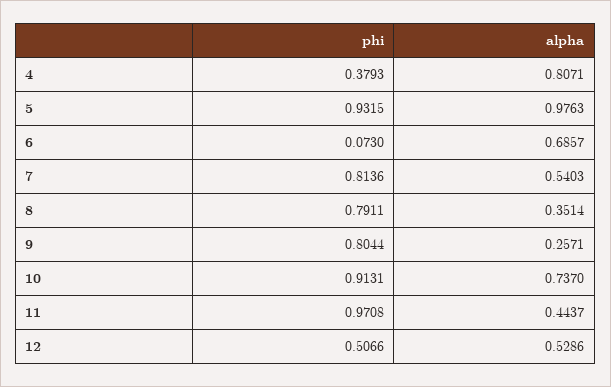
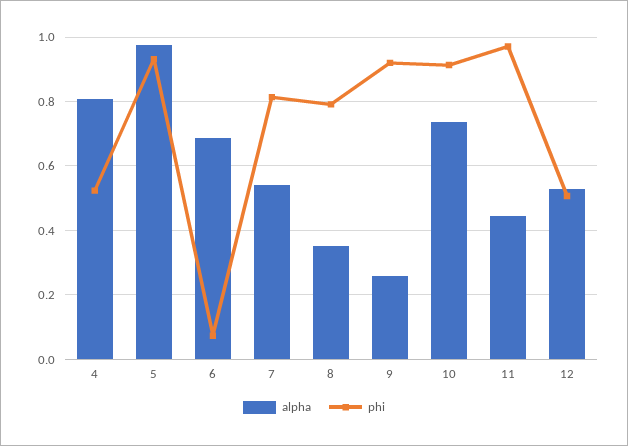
phi, 4: 0.3793 -> 0.52
phi, 9: 0.8044 -> 0.92

